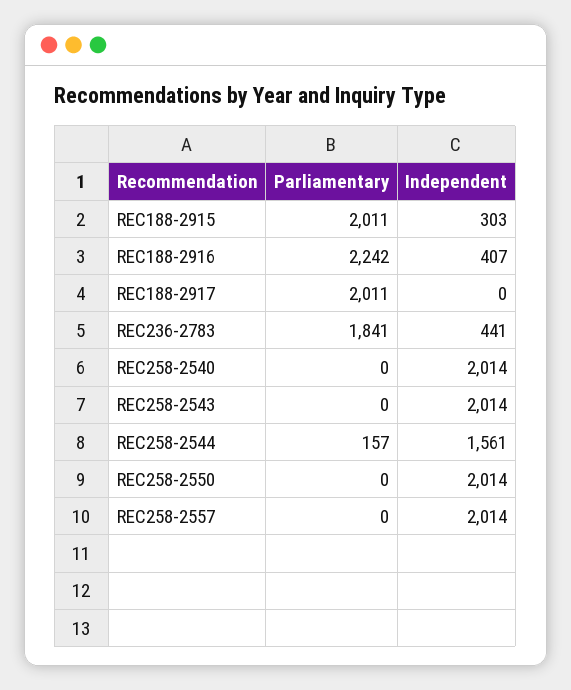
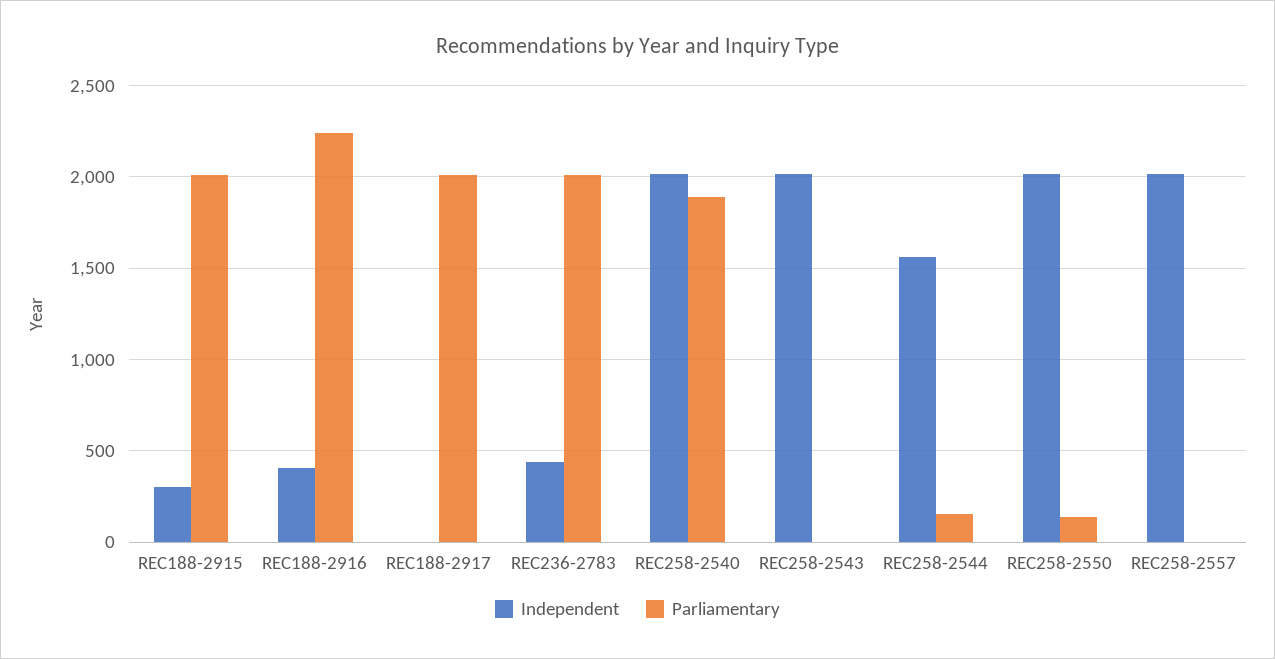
Parliamentary, REC236-2783: 1841 -> 2000
Parliamentary, REC258-2540: 0 -> 1900
Parliamentary, REC258-2550: 0 -> 150

